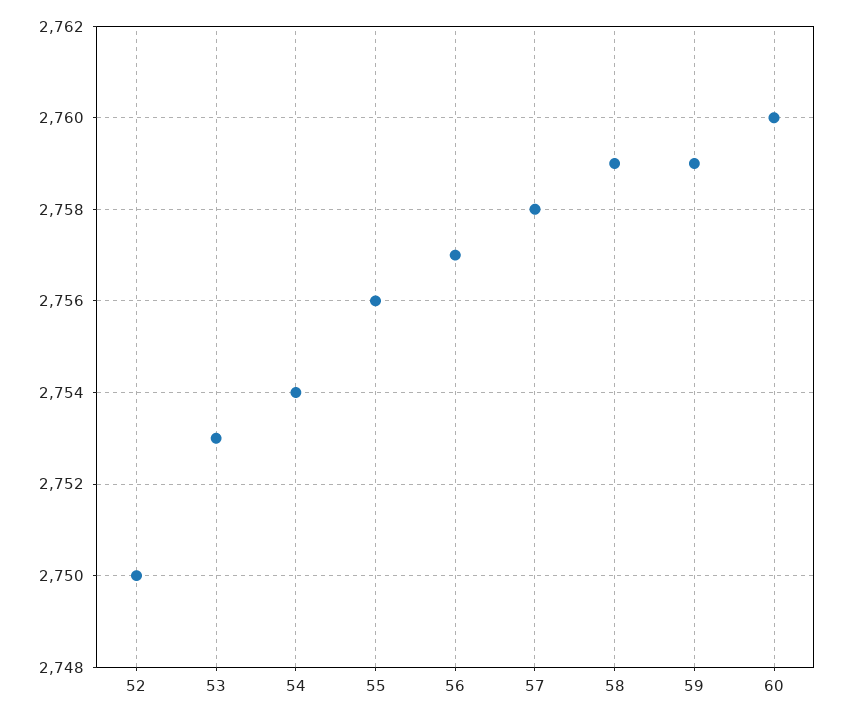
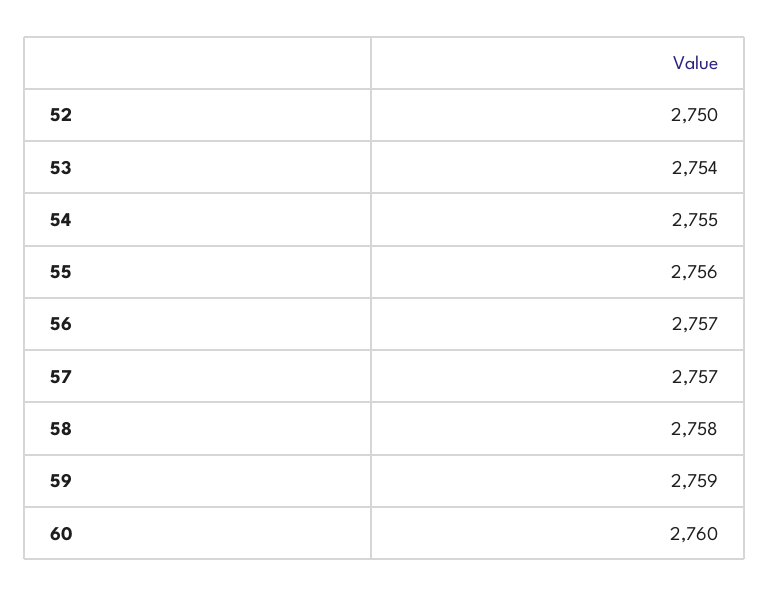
53: 2753 -> 2754
54: 2754 -> 2755
57: 2758 -> 2757
58: 2759 -> 2758

